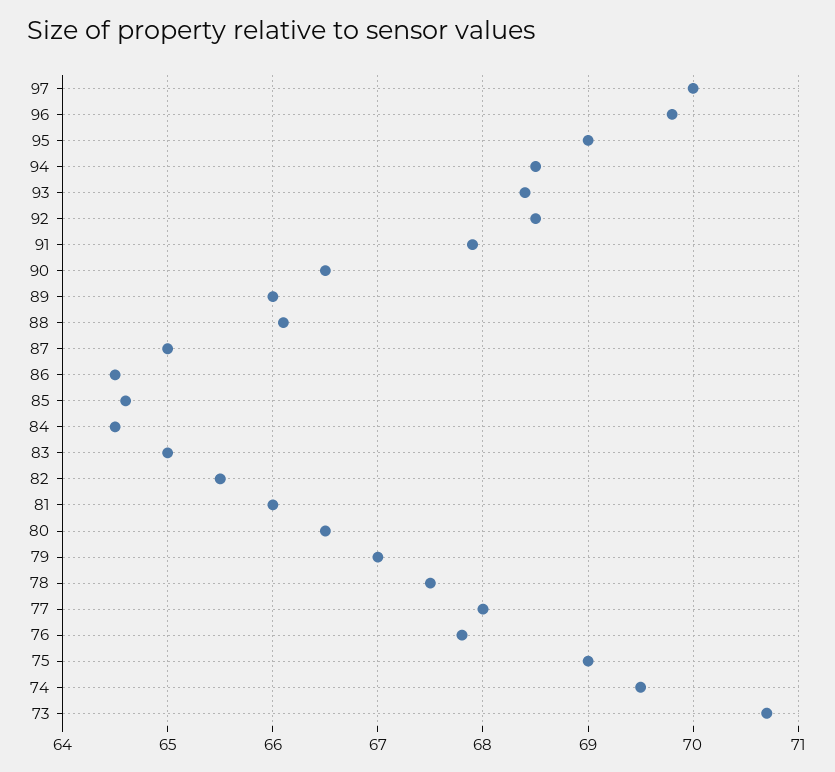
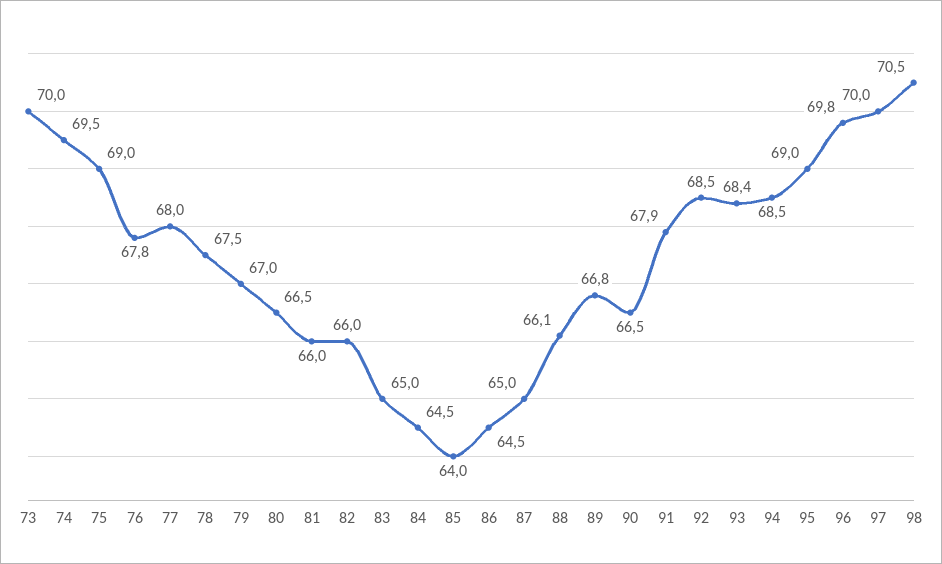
89: 66 -> 66.8
85: 64.6 -> 64
82: 65.5 -> 66
73: 70.7 -> 70
98: none -> 70.5

